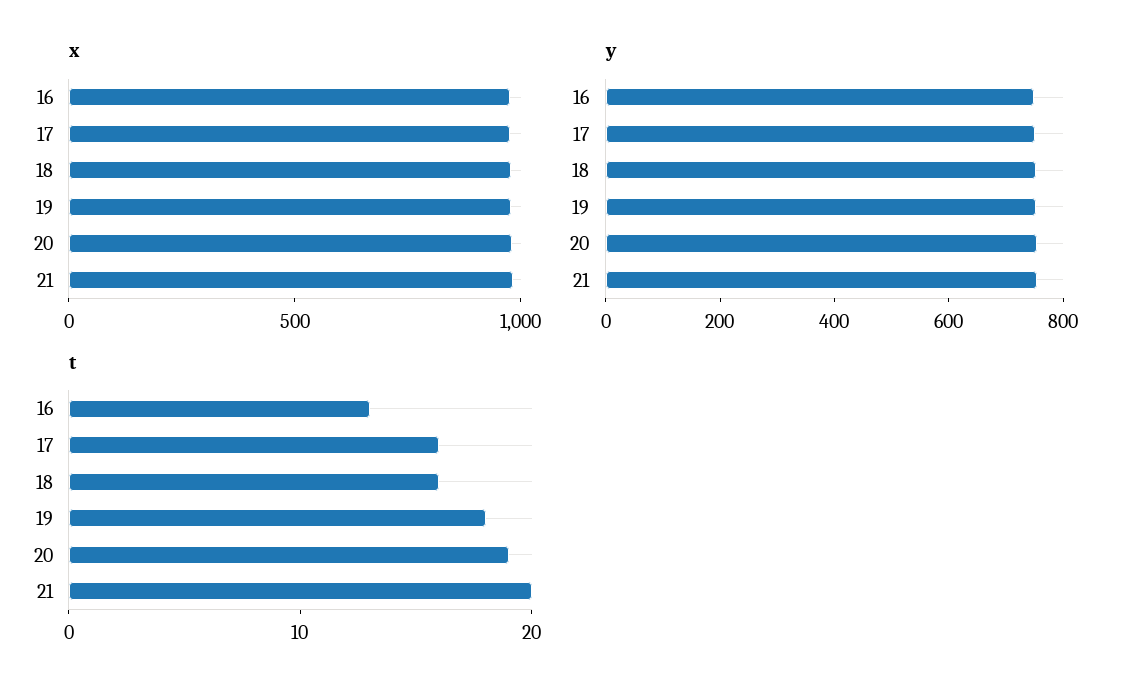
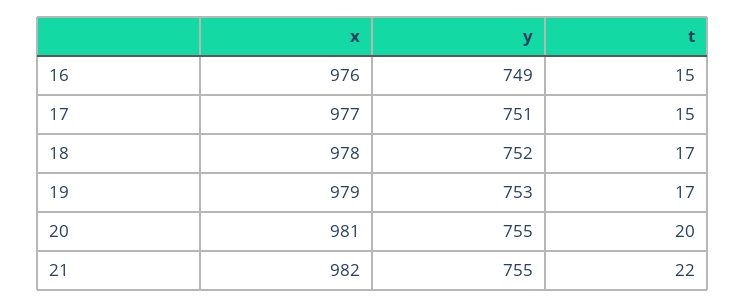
t, 16: 13 -> 15
t, 17: 16 -> 15
t, 18: 16 -> 17
t, 19: 18 -> 17
t, 20: 19 -> 20
t, 21: 20 -> 22

